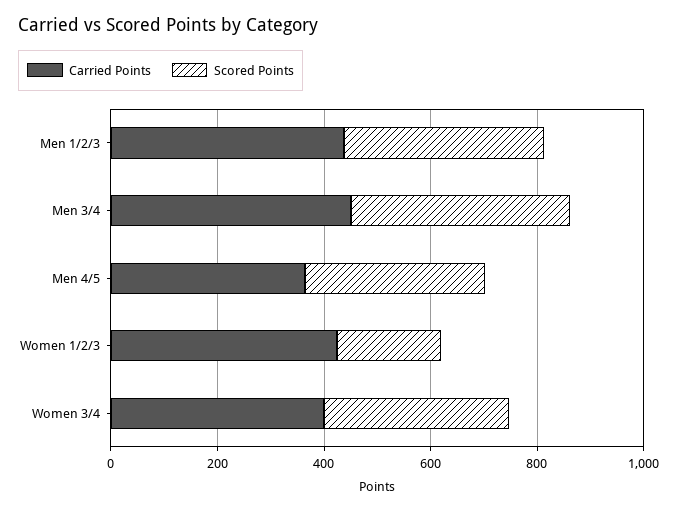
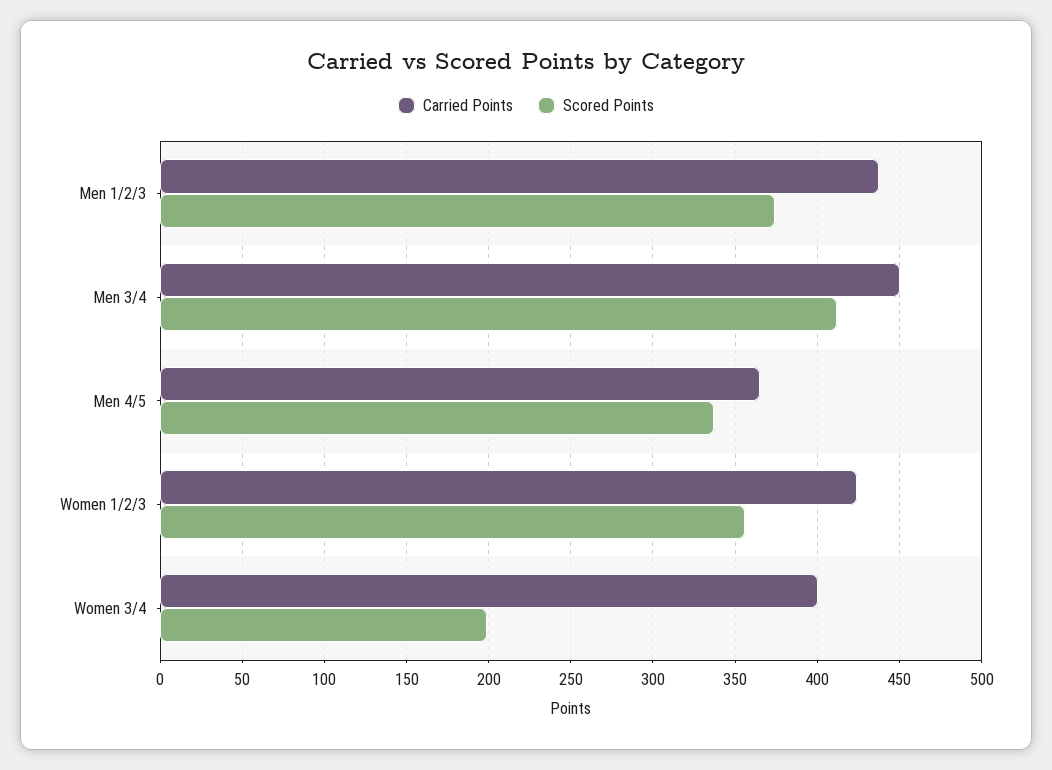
Scored Points, Women 1/2/3: 200 -> 355
Scored Points, Women 3/4: 350 -> 200

